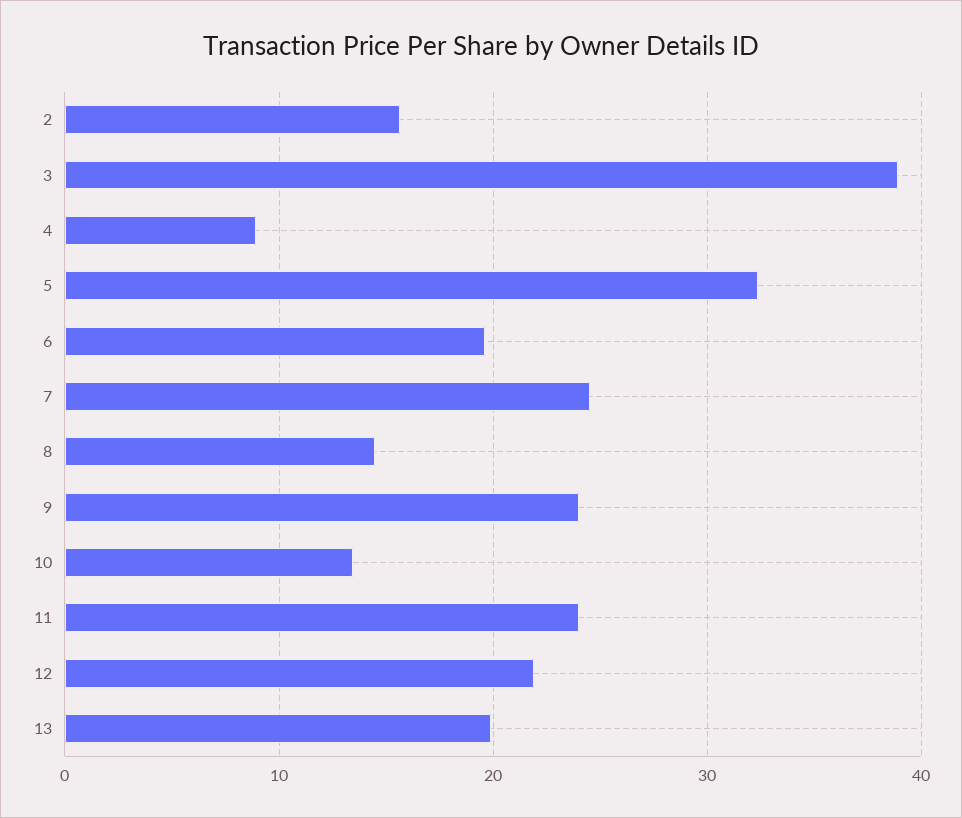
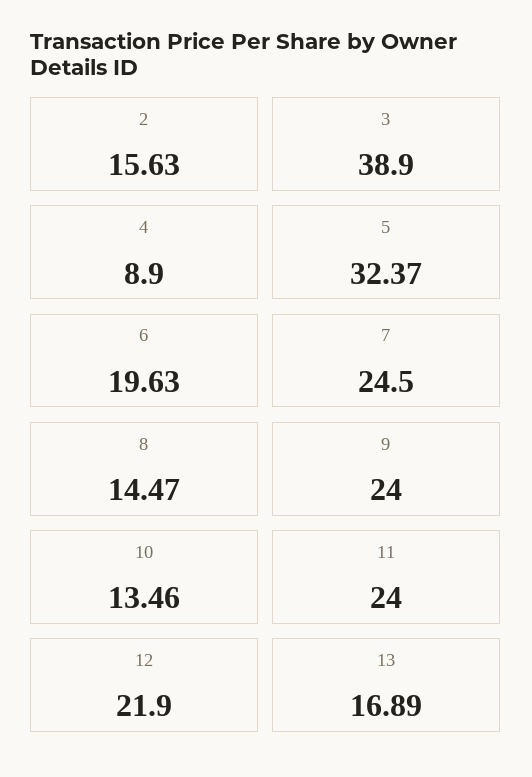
13: 20 -> 16.89

